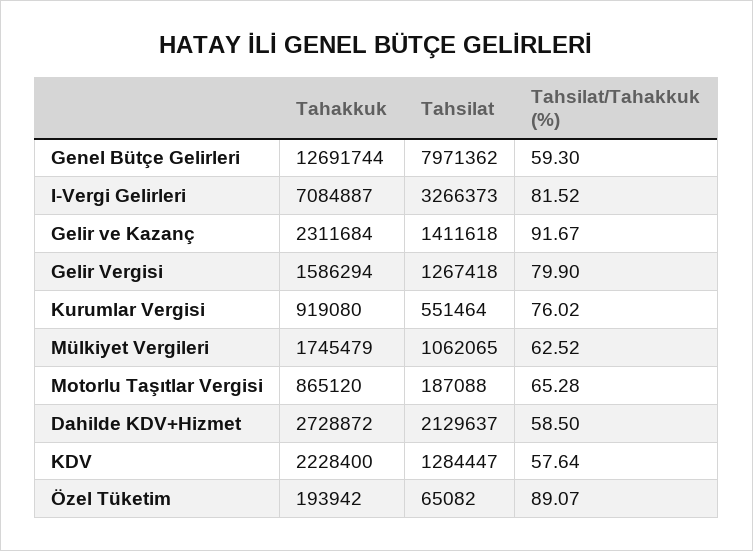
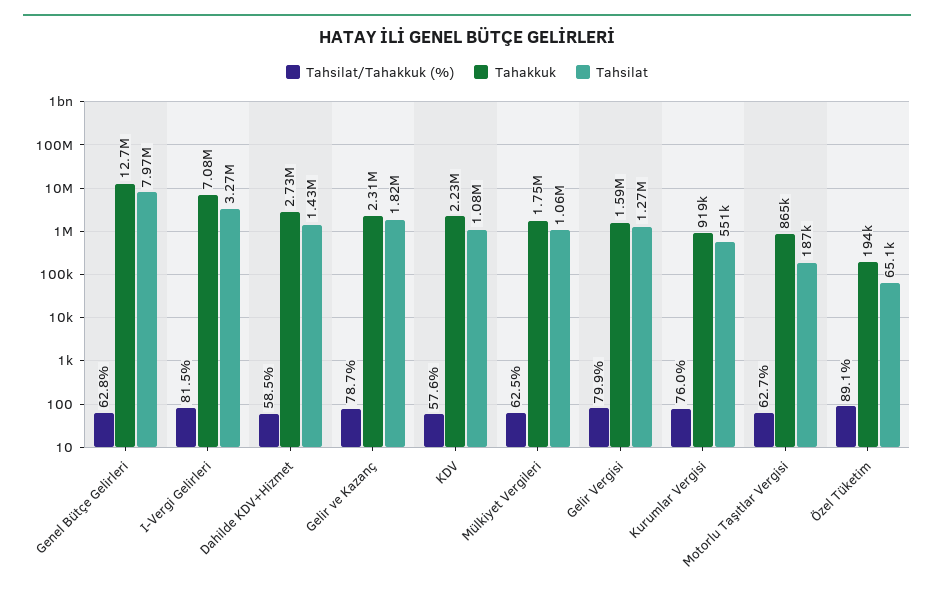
Tahsilat/Tahakkuk (%), Genel Bütçe Gelirleri: 59.3 -> 62.8
Tahsilat, Gelir ve Kazanç: 1411618 -> 1820000
Tahsilat/Tahakkuk (%), Gelir ve Kazanç: 91.67 -> 78.7
Tahsilat/Tahakkuk (%), Motorlu Taşıtlar Vergisi: 65.28 -> 62.7
Tahsilat, Dahilde KDV+Hizmet: 2129637 -> 1430000
Tahsilat, KDV: 1284447 -> 1080000

